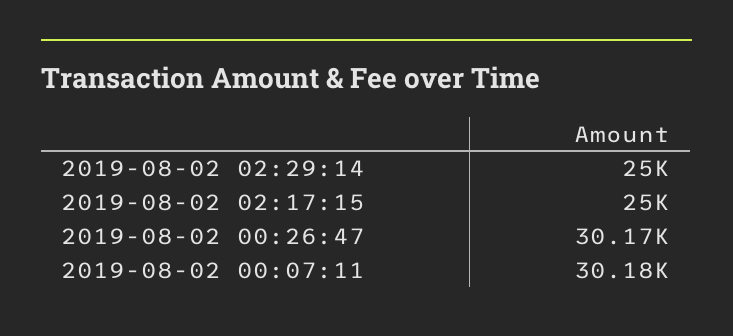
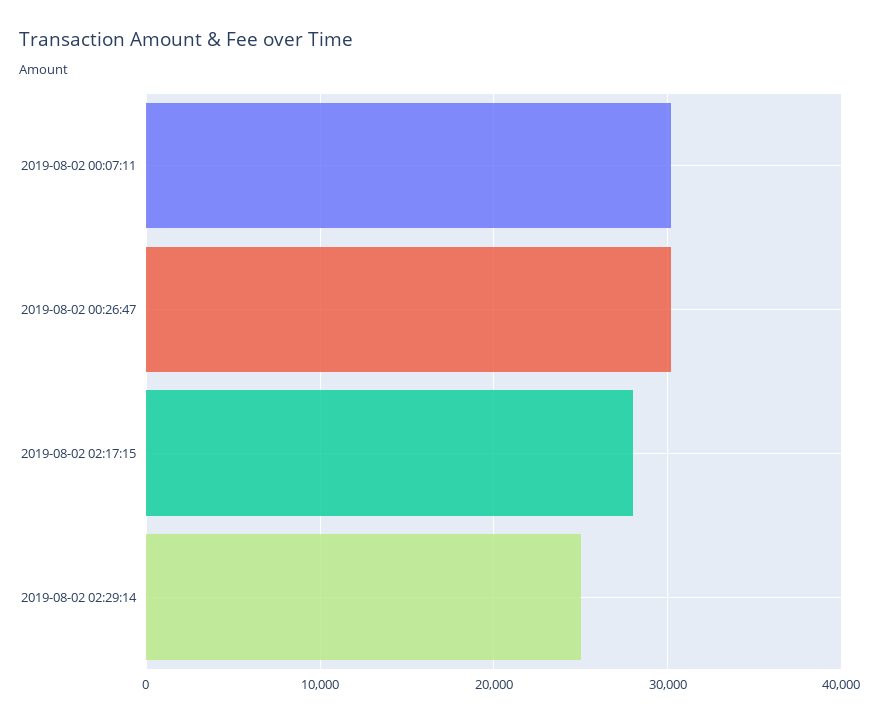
2019-08-02 02:17:15: 25000 -> 28000

